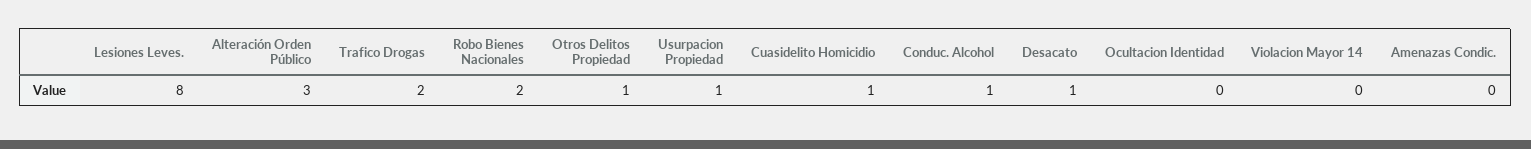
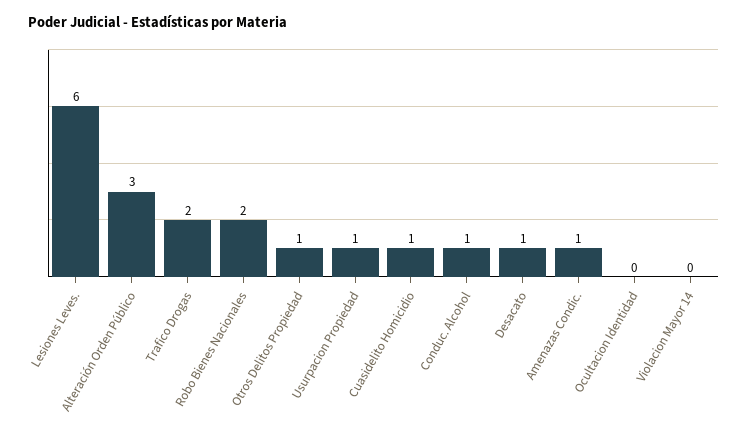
Lesiones Leves.: 8 -> 6
Amenazas Condic.: 0 -> 1

